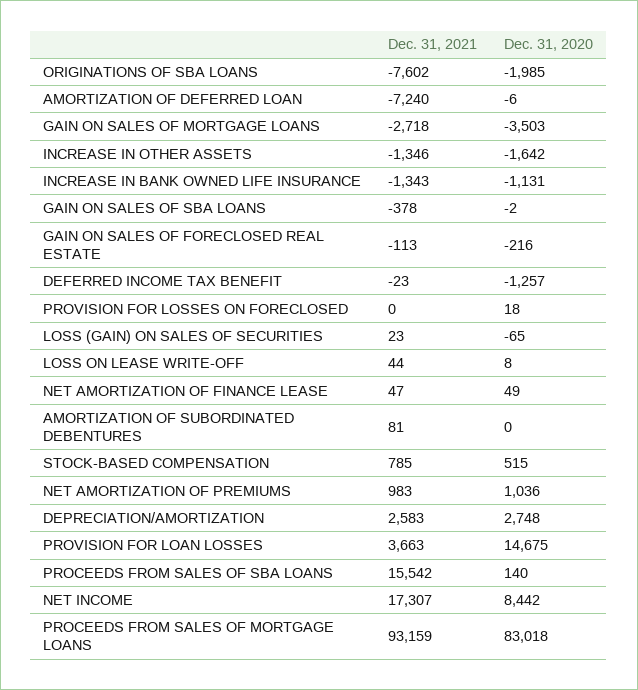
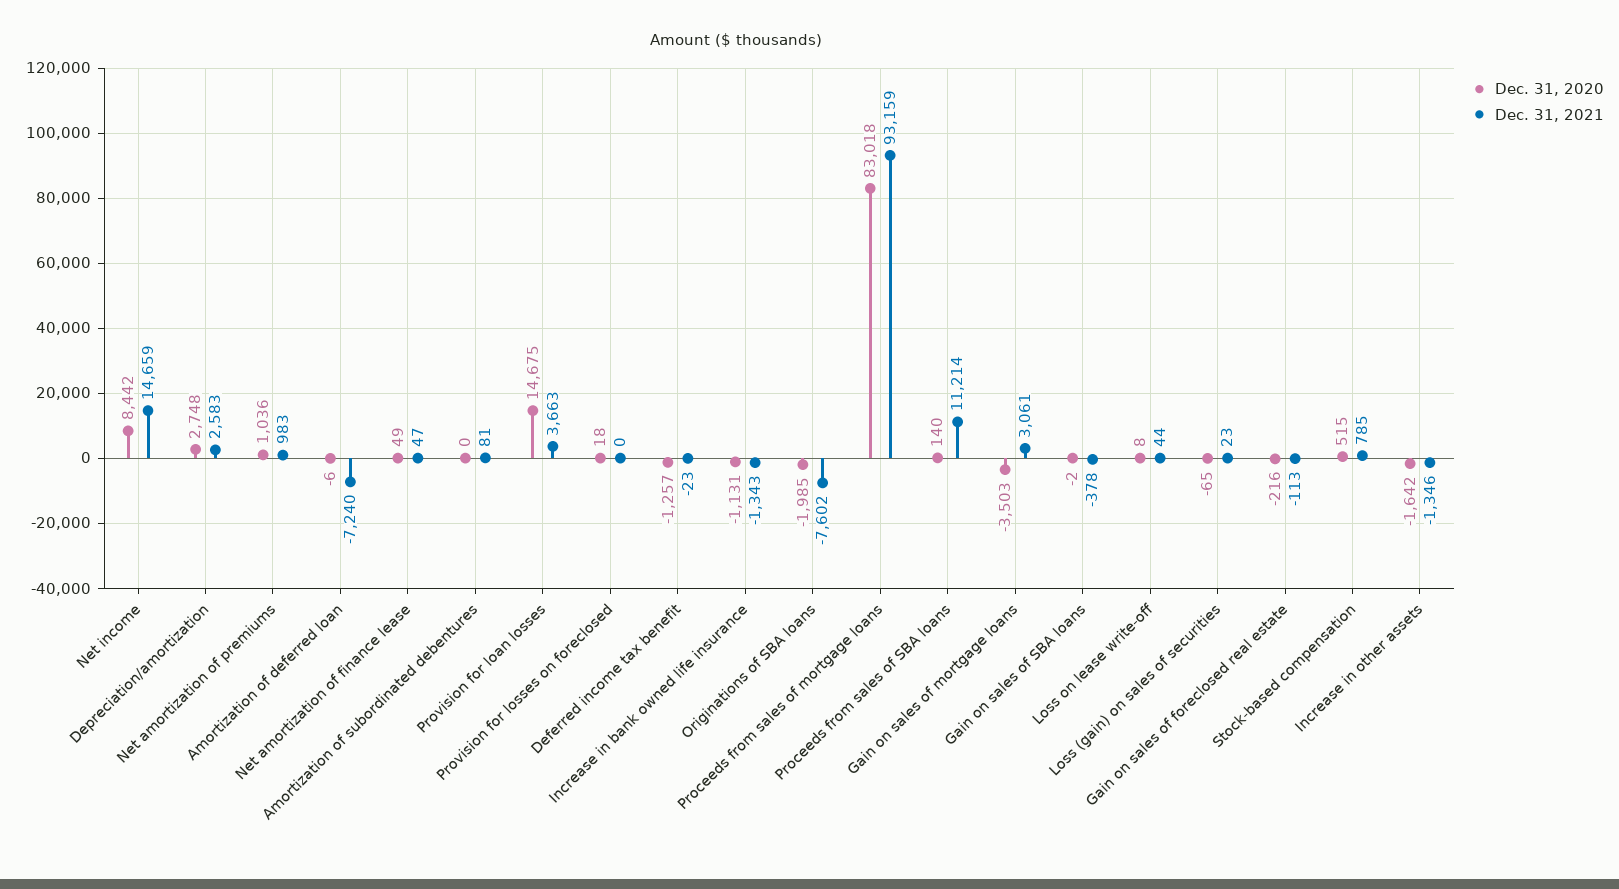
Dec. 31, 2021, GAIN ON SALES OF MORTGAGE LOANS: -2718 -> 3061
Dec. 31, 2021, PROCEEDS FROM SALES OF SBA LOANS: 15542 -> 11214
Dec. 31, 2021, NET INCOME: 17307 -> 14659

